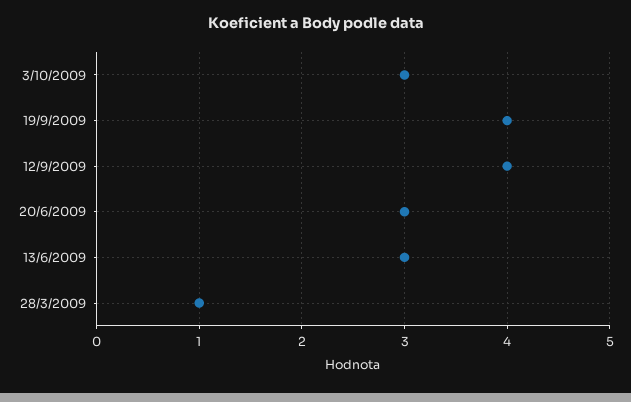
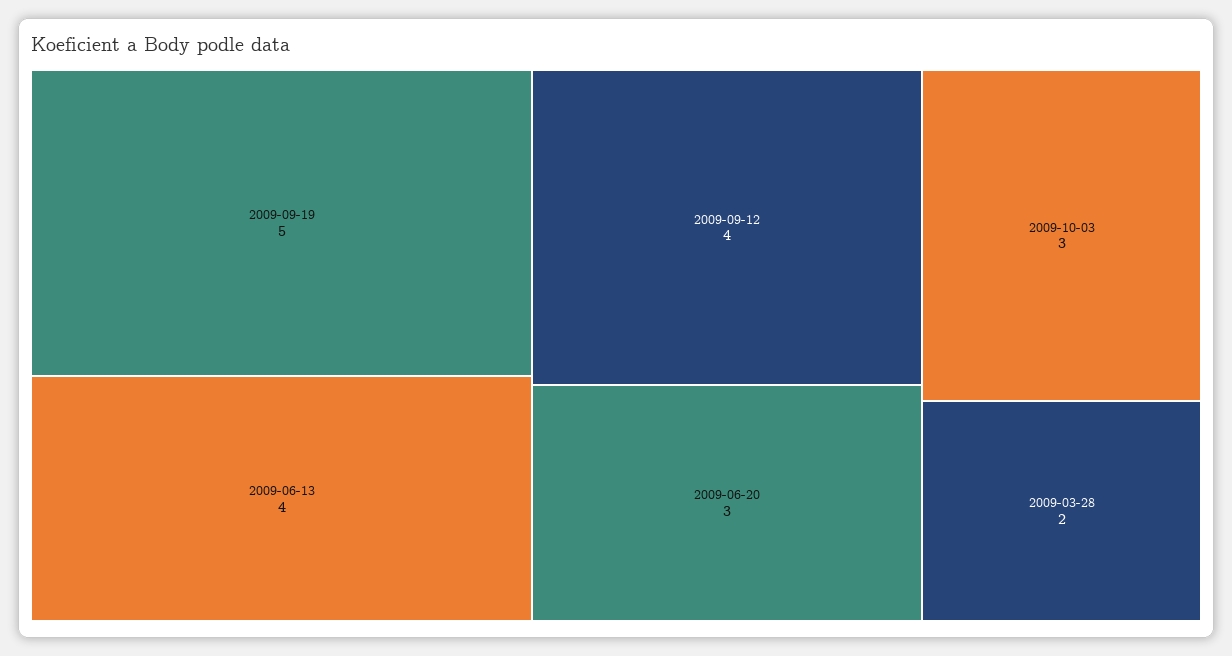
19/9/2009: 4 -> 5
13/6/2009: 3 -> 4
28/3/2009: 1 -> 2

